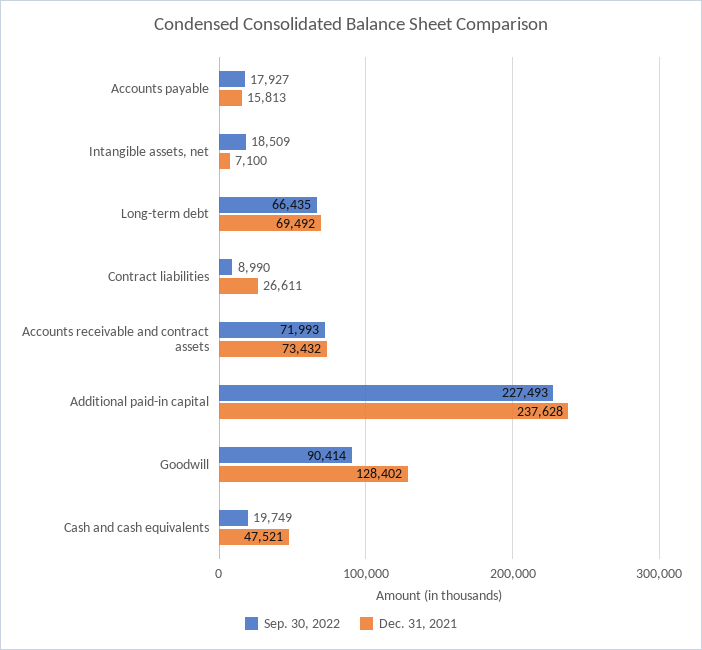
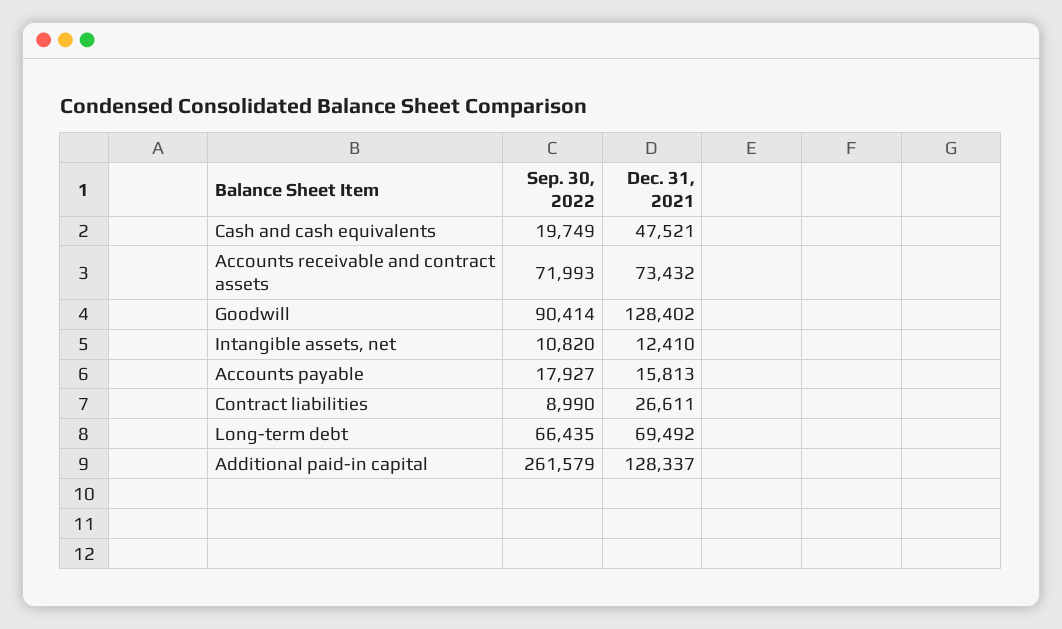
Sep. 30, 2022, Intangible assets, net: 18509 -> 10820
Dec. 31, 2021, Intangible assets, net: 7100 -> 12410
Sep. 30, 2022, Additional paid-in capital: 227493 -> 261579
Dec. 31, 2021, Additional paid-in capital: 237628 -> 128337

